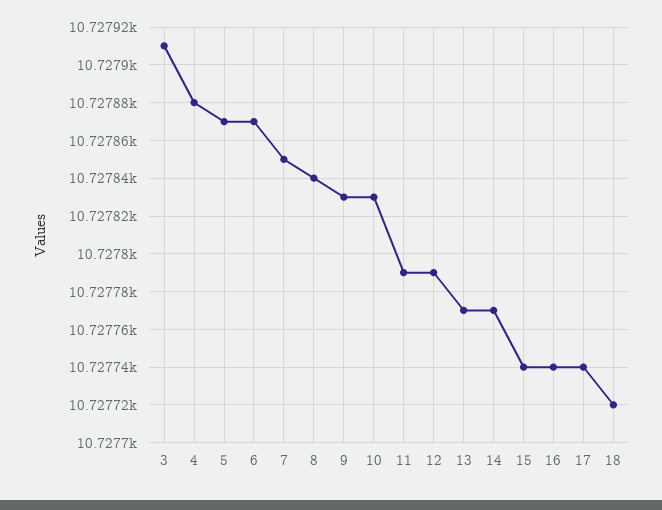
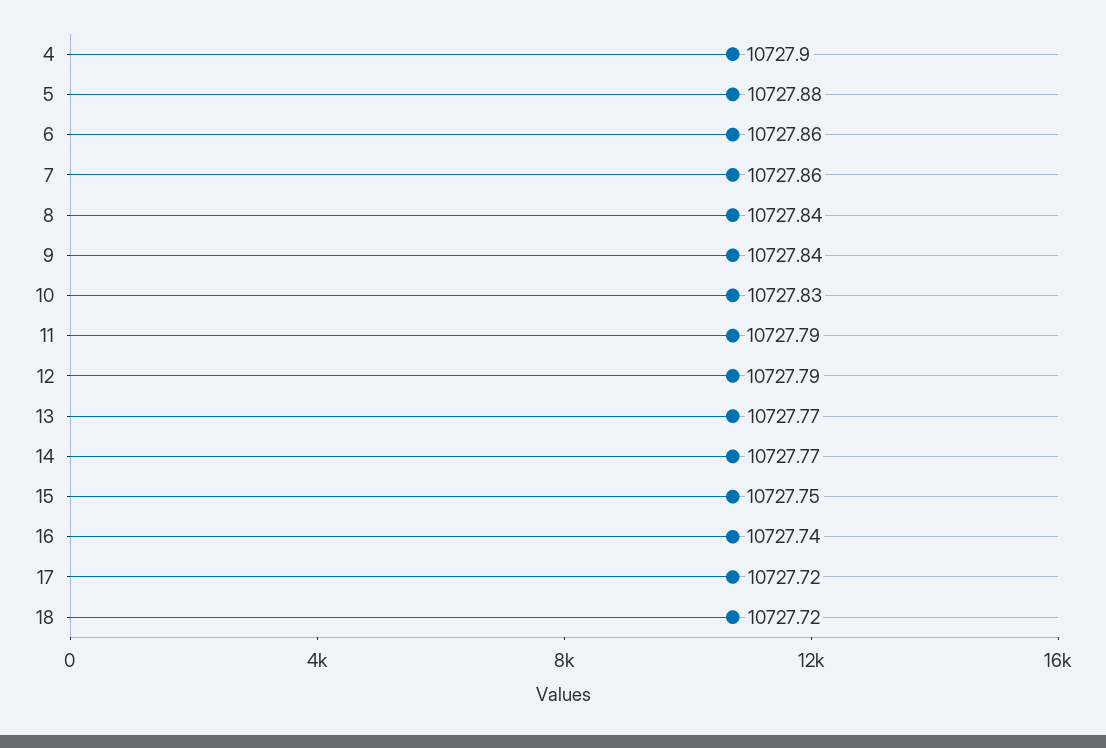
3: 10727.91 -> none
4: 10727.88 -> 10727.9
5: 10727.87 -> 10727.88
6: 10727.87 -> 10727.86
7: 10727.85 -> 10727.86
9: 10727.83 -> 10727.84
15: 10727.74 -> 10727.75
17: 10727.74 -> 10727.72

